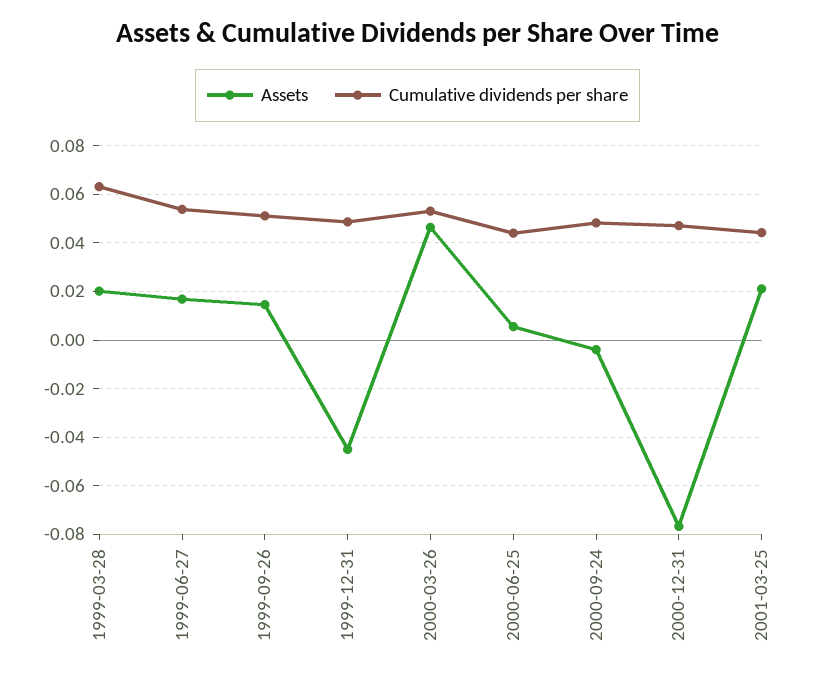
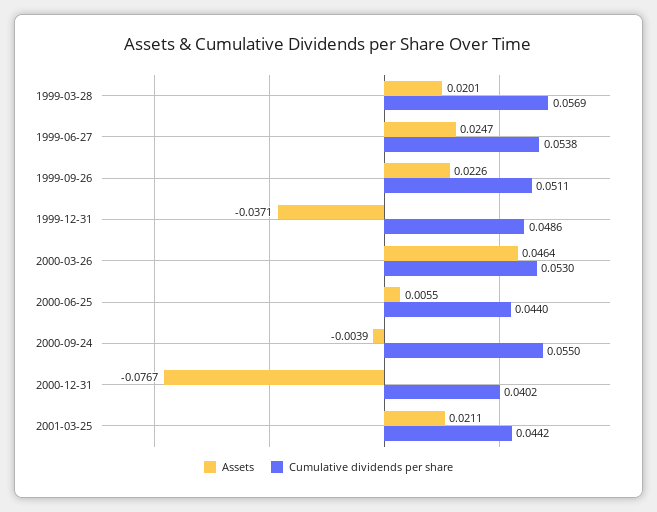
Cumulative dividends per share, 1999-03-28: 0.0625 -> 0.0569
Assets, 1999-06-27: 0.0175 -> 0.0247
Assets, 1999-09-26: 0.015 -> 0.0226
Assets, 1999-12-31: -0.045 -> -0.0371
Cumulative dividends per share, 2000-09-24: 0.0475 -> 0.055
Cumulative dividends per share, 2000-12-31: 0.0475 -> 0.0402

